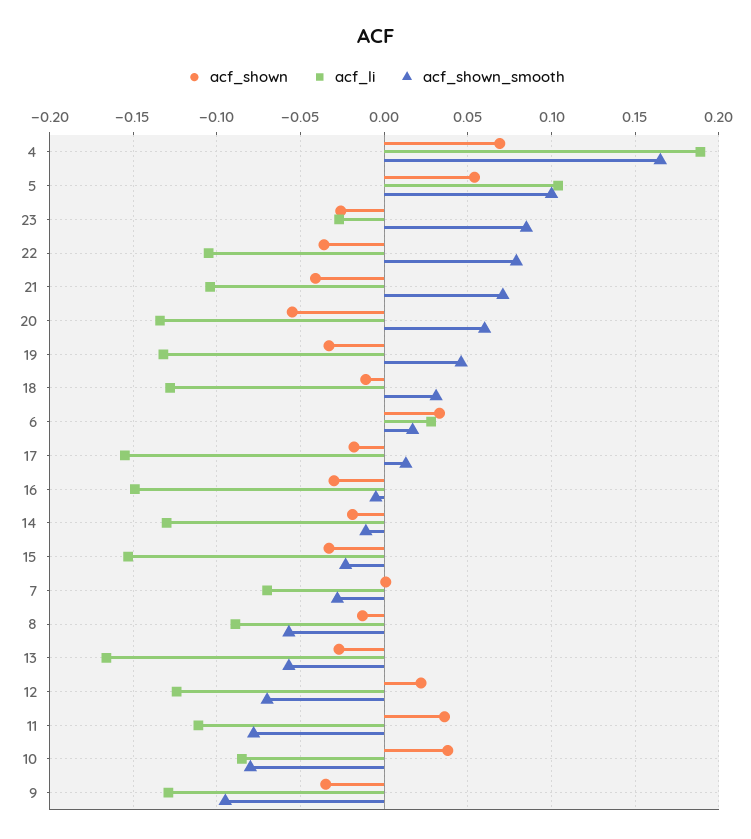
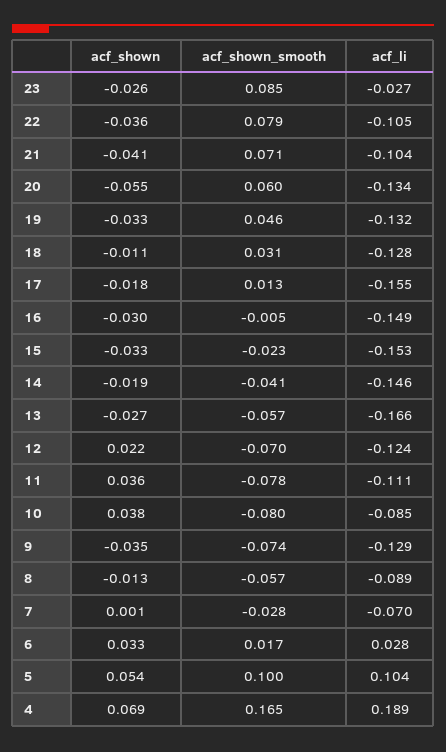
acf_li, 14: -0.13 -> -0.146
acf_shown_smooth, 14: -0.01 -> -0.041
acf_shown_smooth, 9: -0.095 -> -0.074

